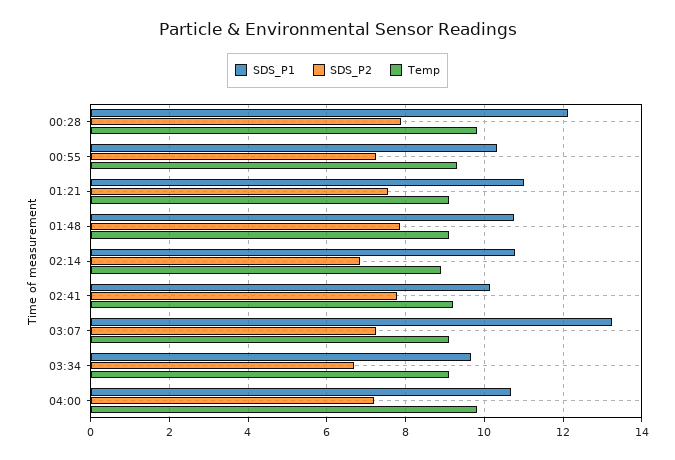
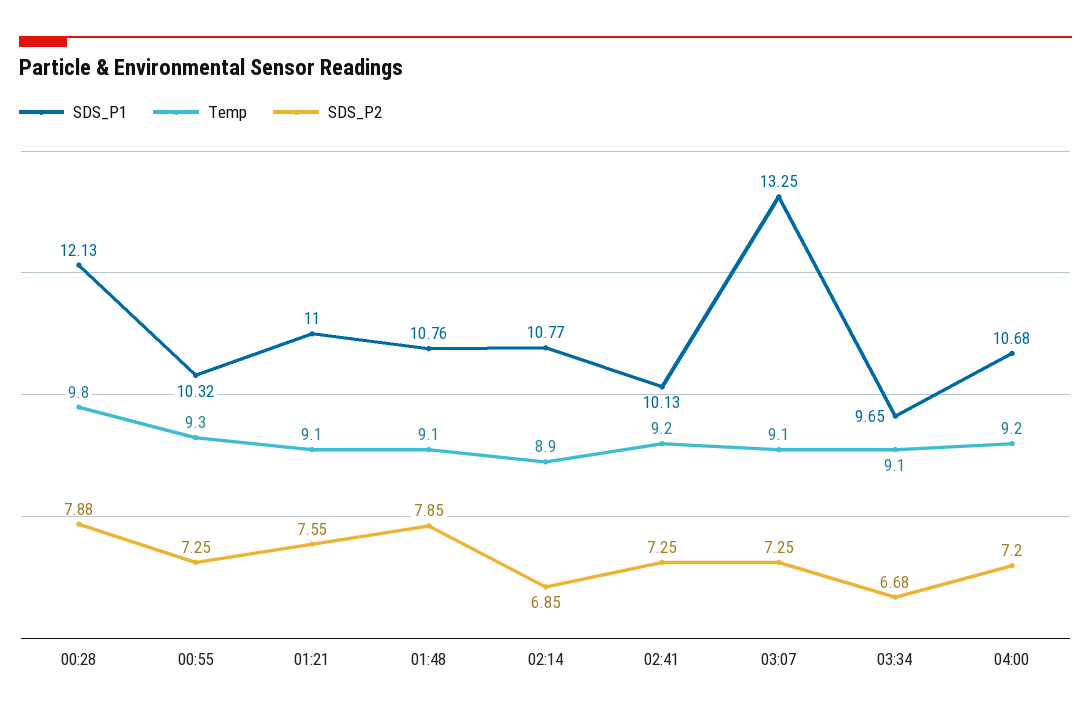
SDS_P2, 02:41: 7.8 -> 7.25
Temp, 04:00: 9.8 -> 9.2

